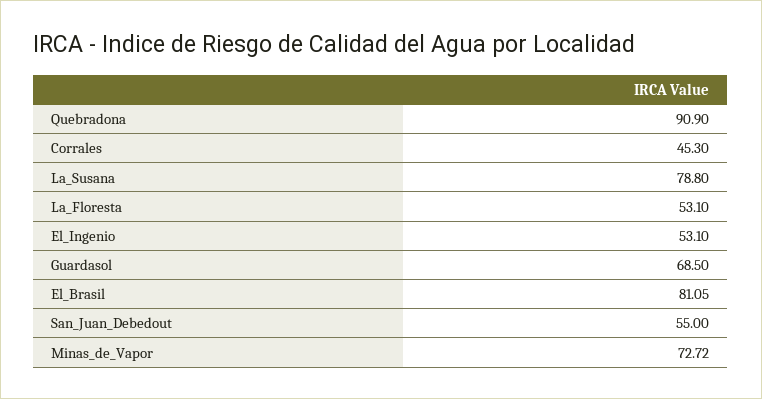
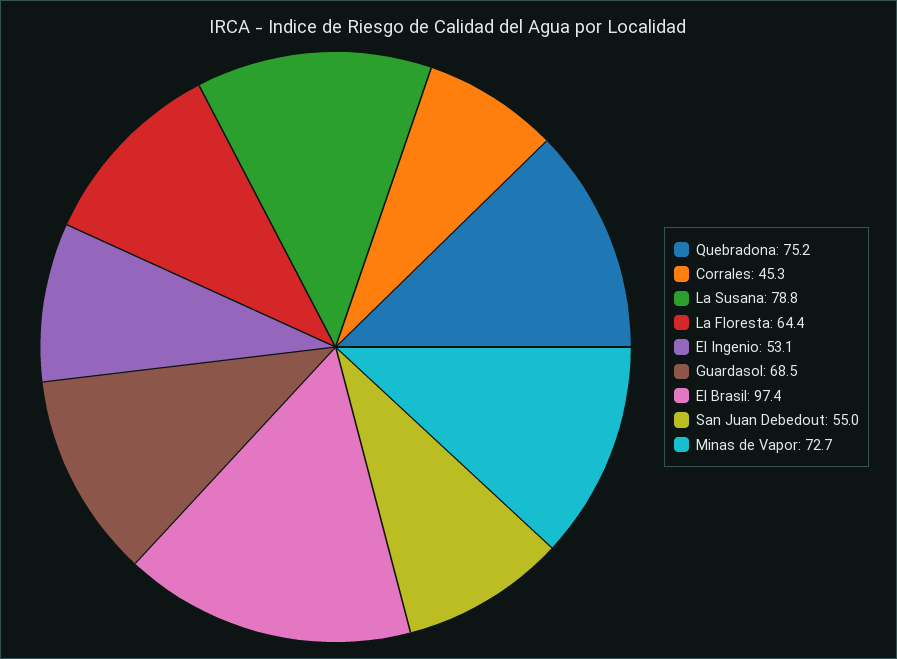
Quebradona: 90.9 -> 75.2
La_Floresta: 53.1 -> 64.4
El_Brasil: 81.05 -> 97.4

